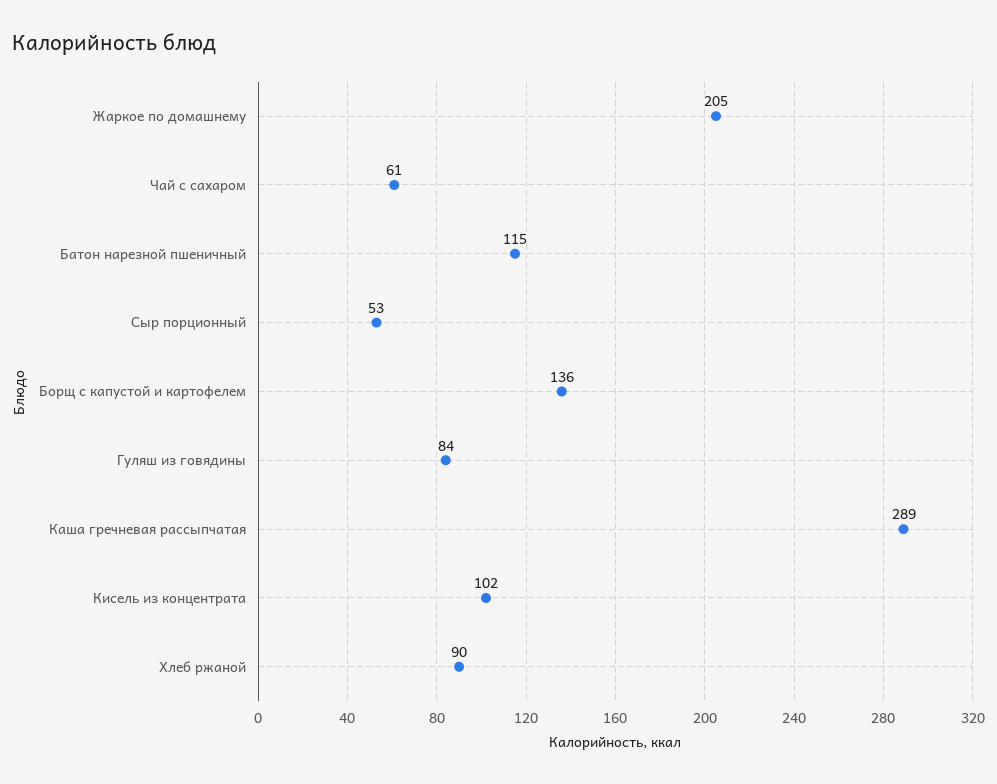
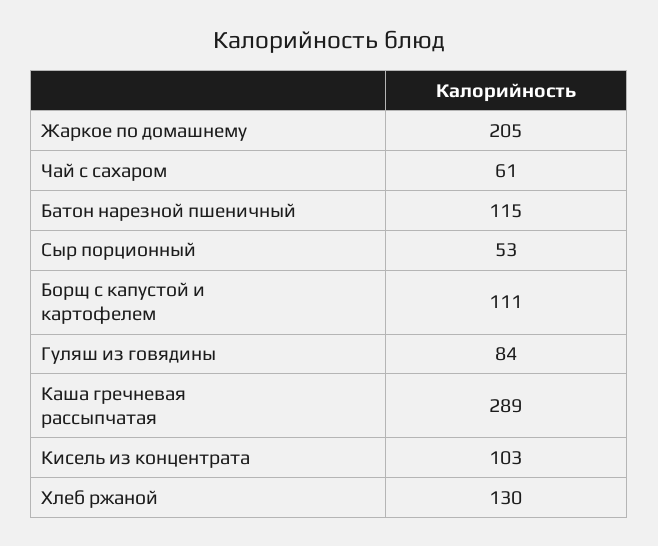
Борщ с капустой и картофелем: 136 -> 111
Кисель из концентрата: 102 -> 103
Хлеб ржаной: 90 -> 130

